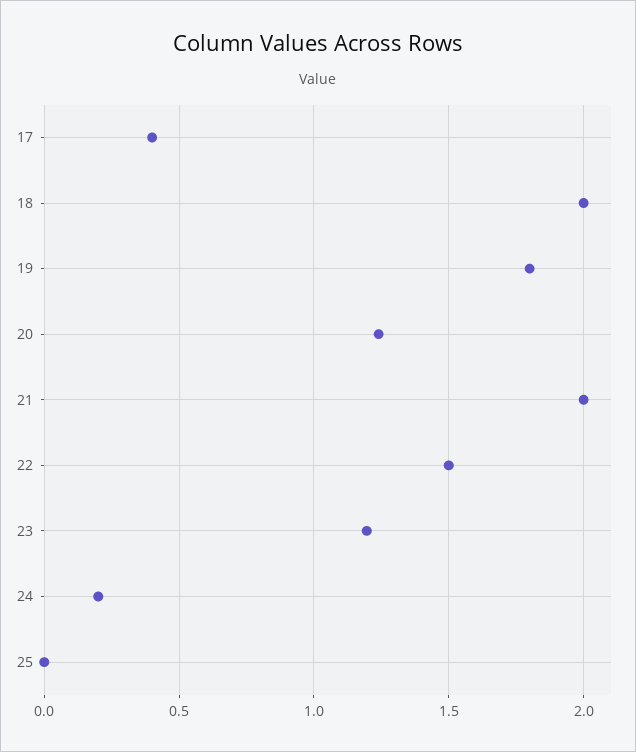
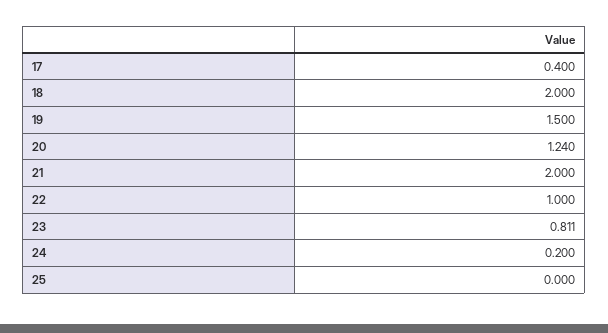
19: 1.8 -> 1.5
22: 1.5 -> 1
23: 1.2 -> 0.811

